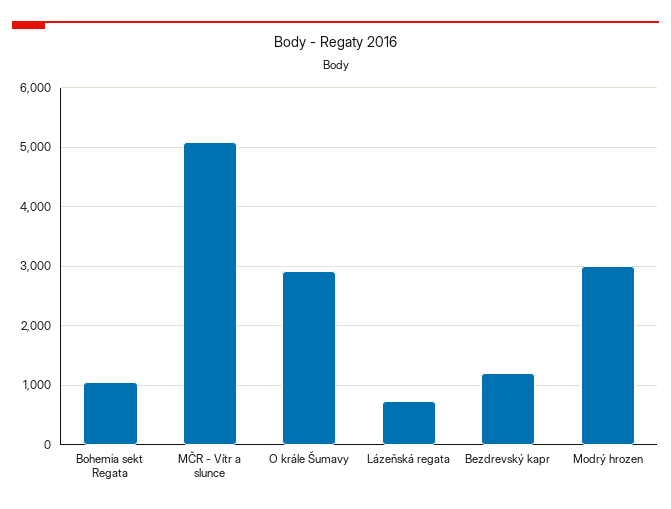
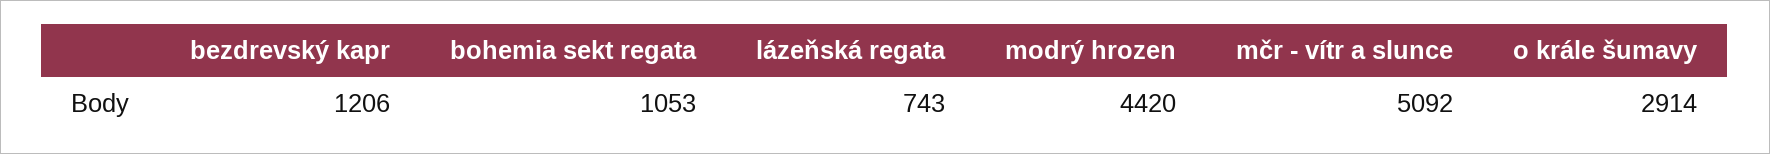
Modrý hrozen: 3000 -> 4420

